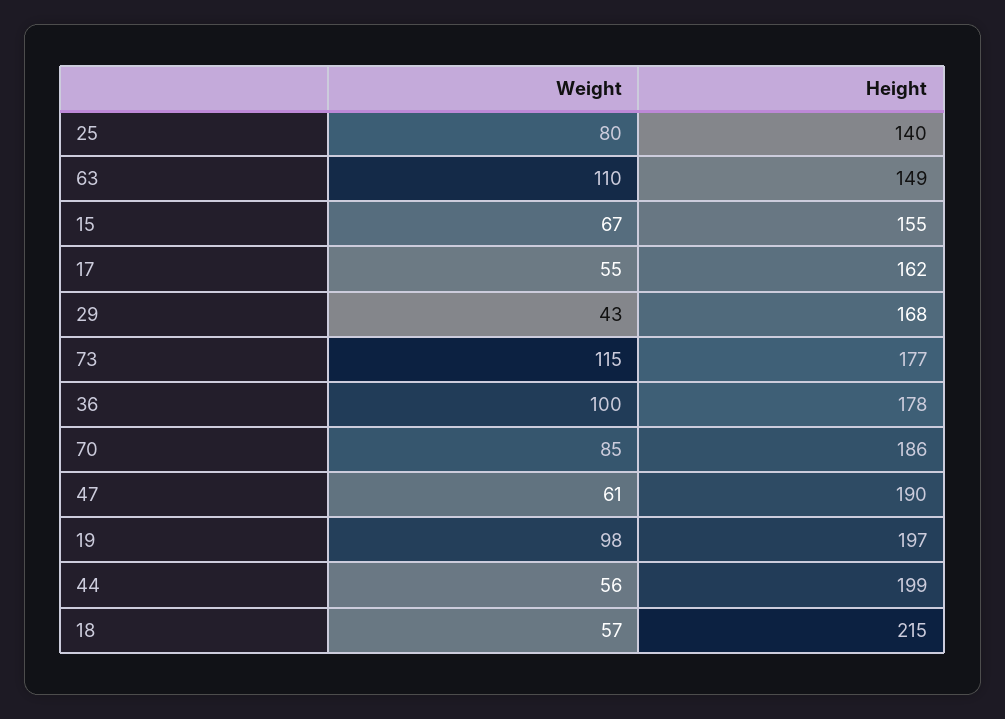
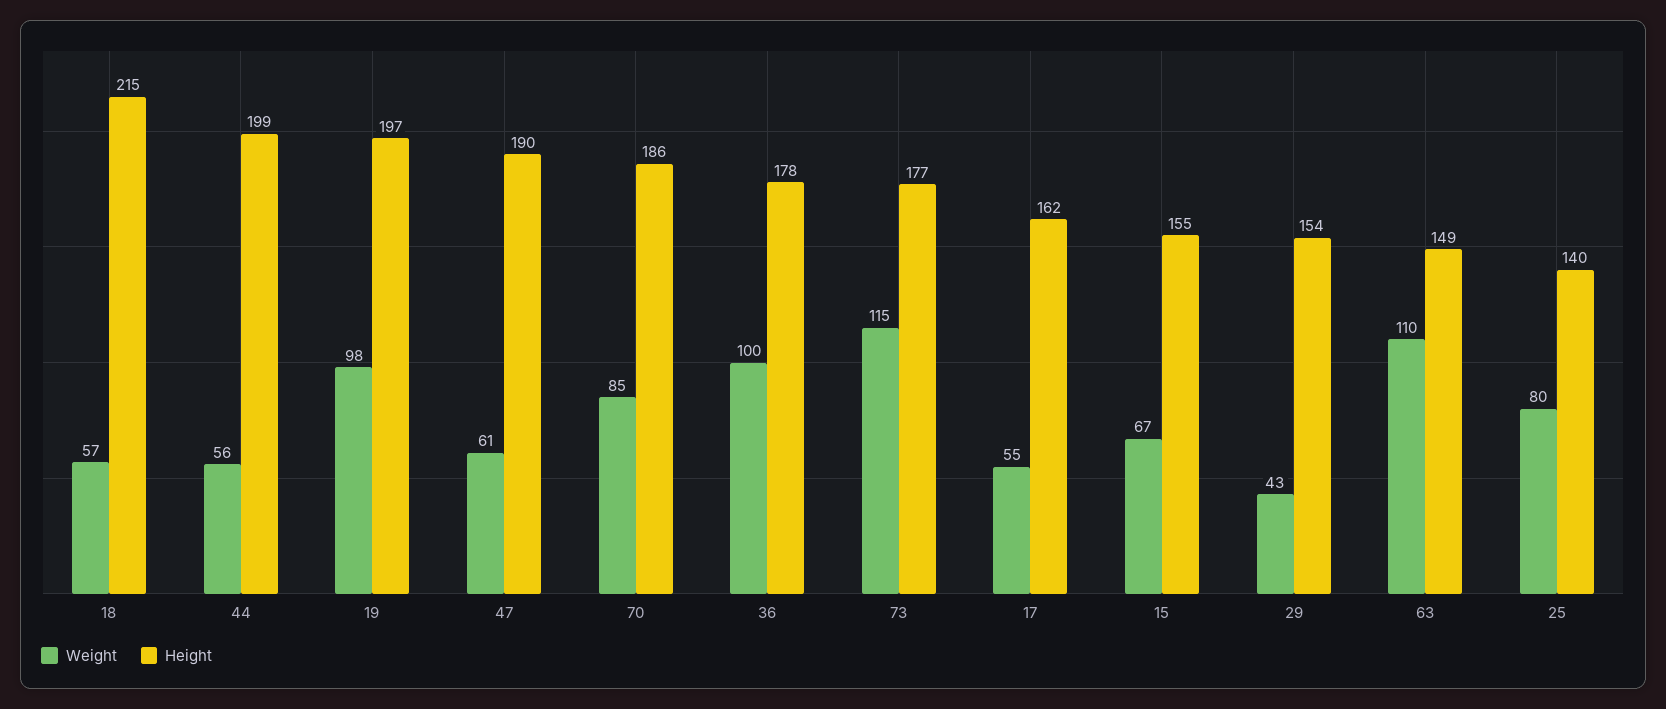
Height, 29: 168 -> 154

